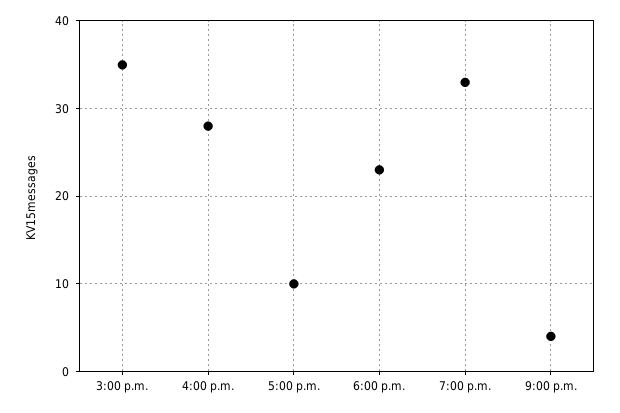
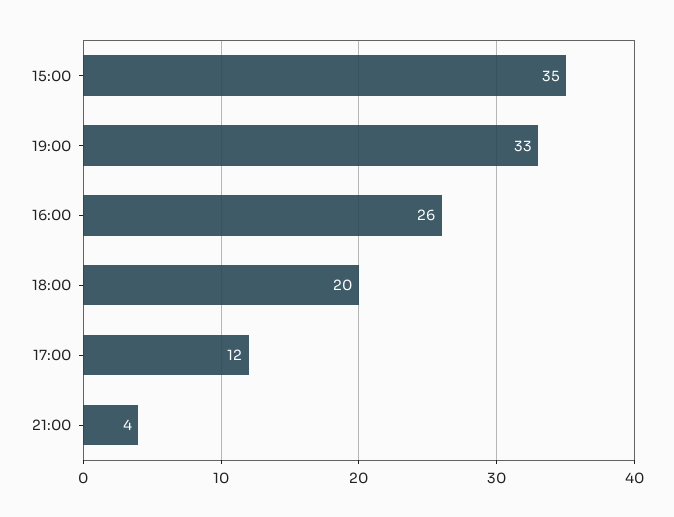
4:00 p.m.: 28 -> 26
5:00 p.m.: 10 -> 12
6:00 p.m.: 23 -> 20

